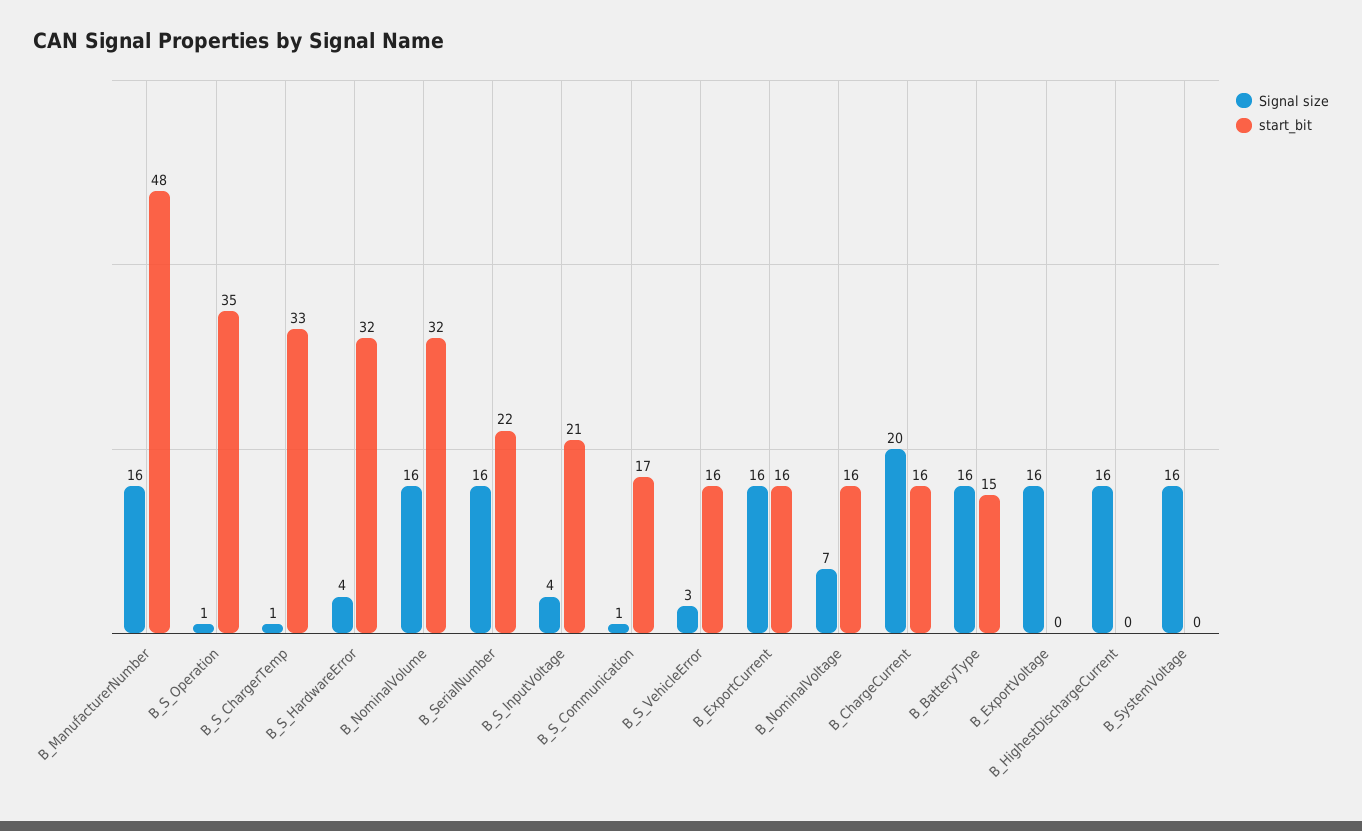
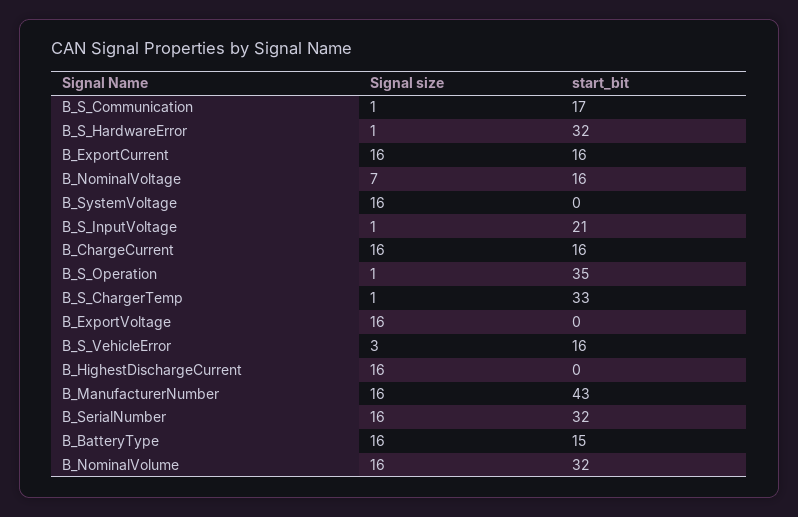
start_bit, B_ManufacturerNumber: 48 -> 43
Signal size, B_S_HardwareError: 4 -> 1
start_bit, B_SerialNumber: 22 -> 32
Signal size, B_S_InputVoltage: 4 -> 1
Signal size, B_ChargeCurrent: 20 -> 16

